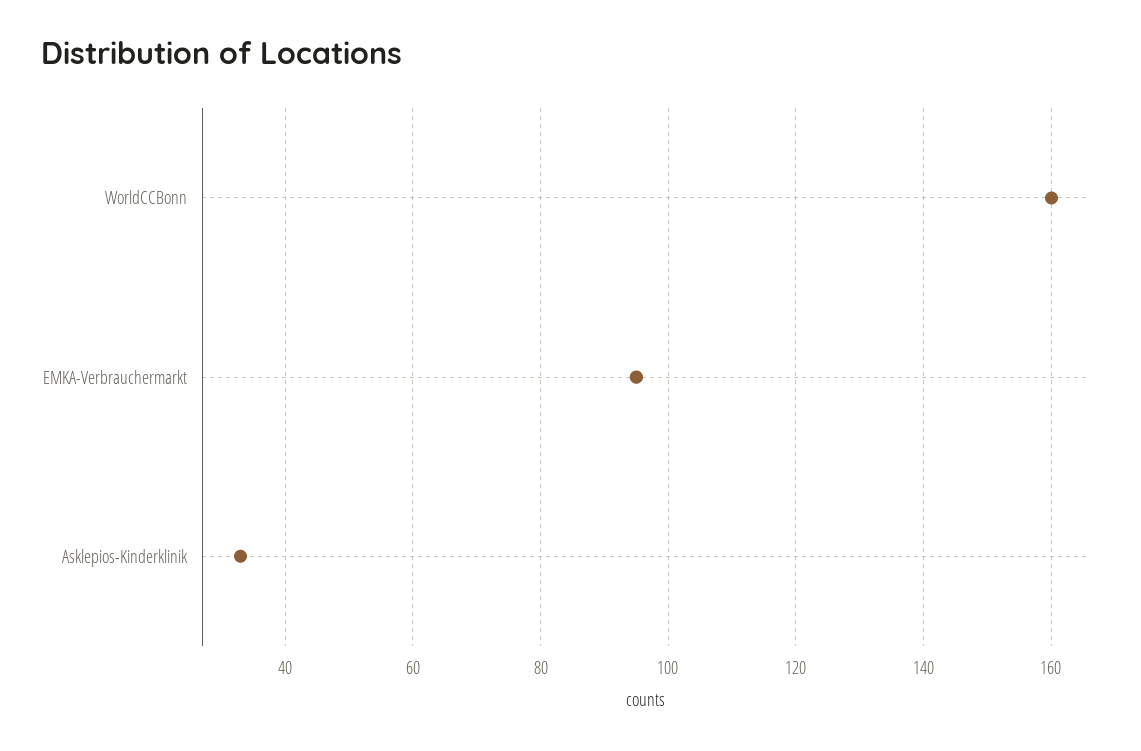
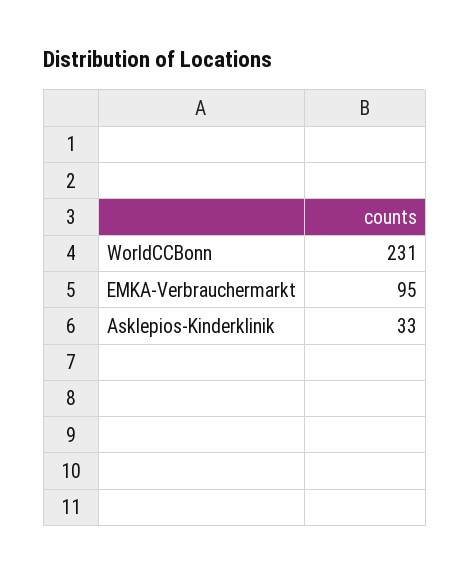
WorldCCBonn: 160 -> 231

